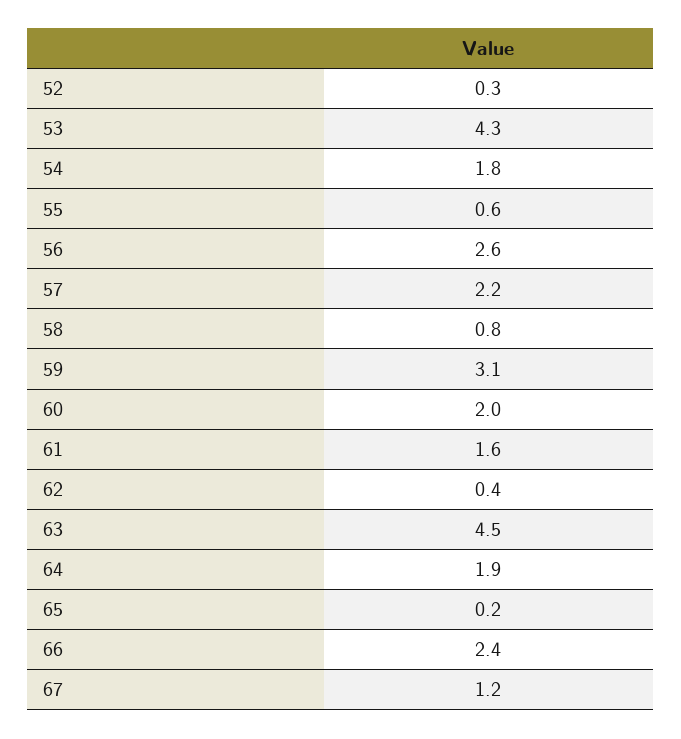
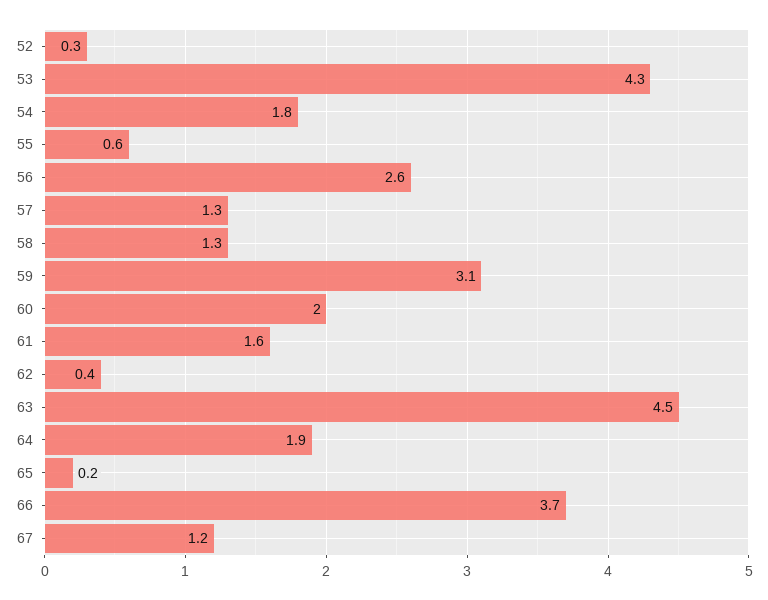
57: 2.2 -> 1.3
58: 0.8 -> 1.3
66: 2.4 -> 3.7

